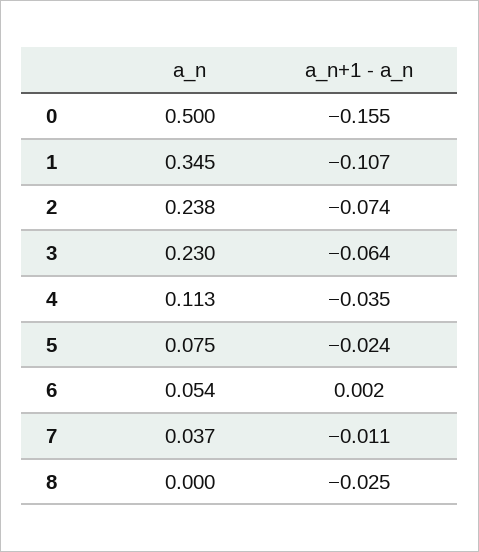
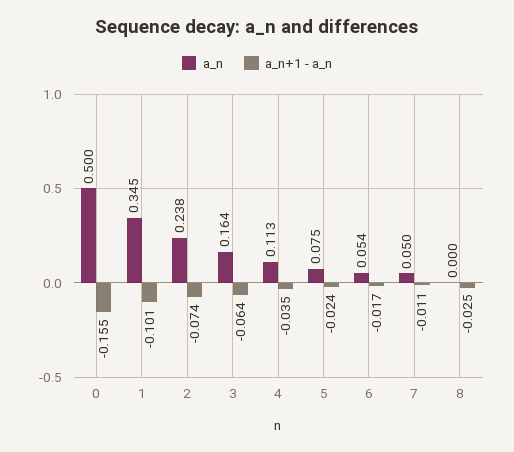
a_n+1 - a_n, 1: -0.107 -> -0.101
a_n, 3: 0.23 -> 0.164
a_n+1 - a_n, 6: 0.002 -> -0.017
a_n, 7: 0.037 -> 0.05

